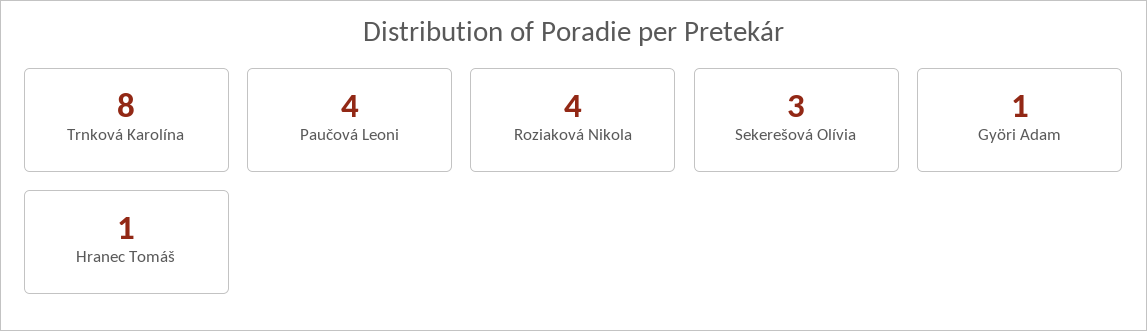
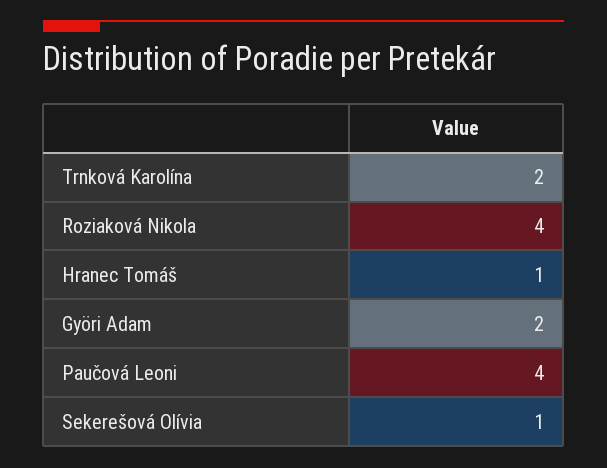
Trnková Karolína: 8 -> 2
Sekerešová Olívia: 3 -> 1
Györi Adam: 1 -> 2

